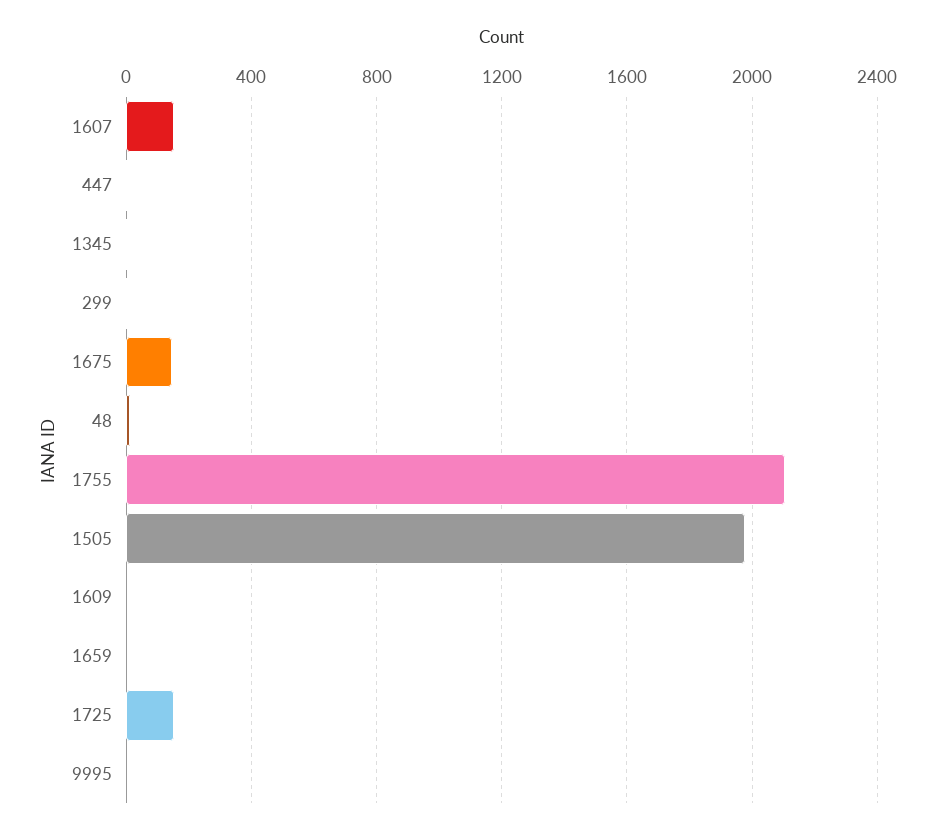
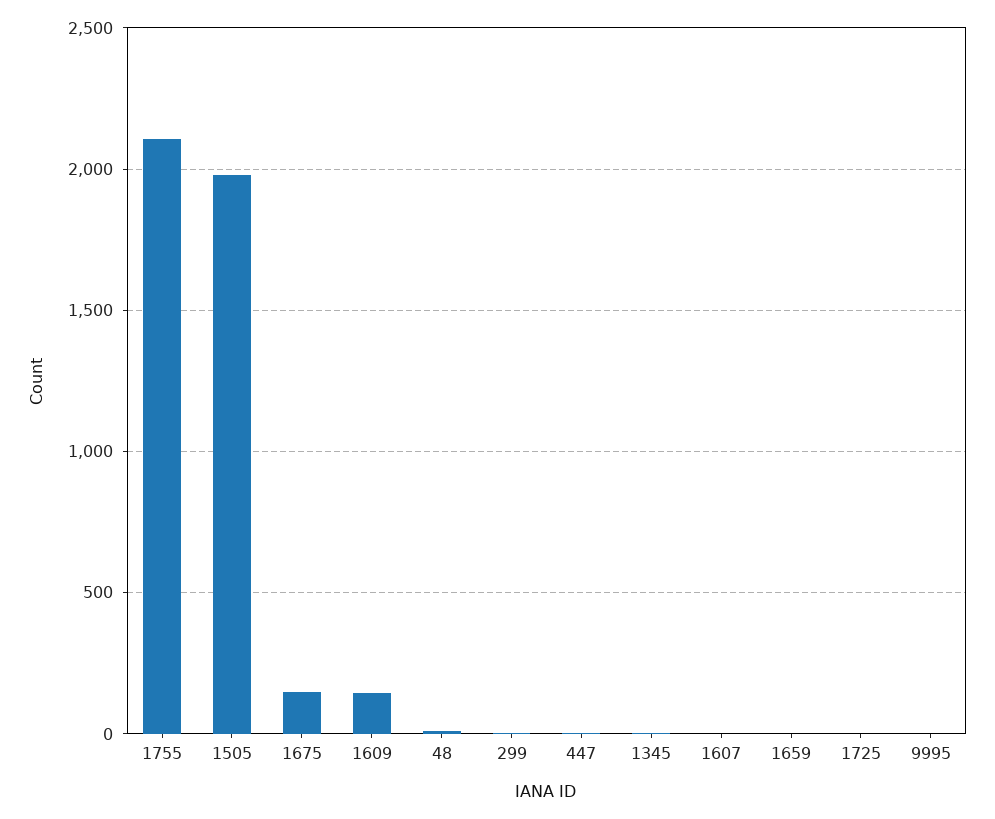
1607: 150 -> 0
1609: 0 -> 150
1725: 150 -> 0

